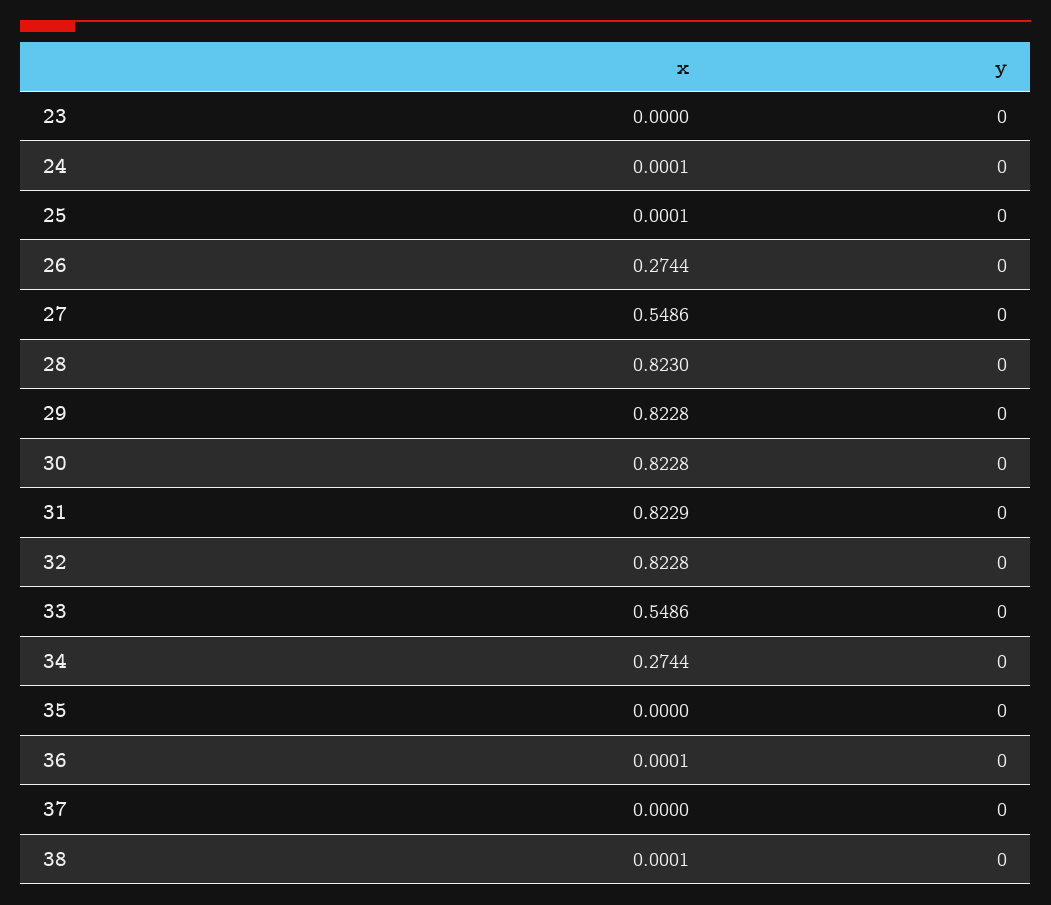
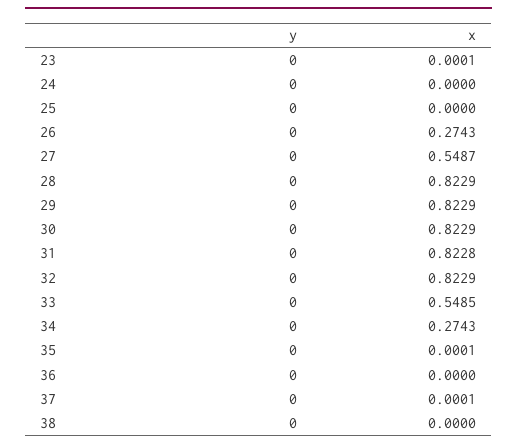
x, 23: 0 -> 0.0001
x, 24: 0.0001 -> 0
x, 25: 0.0001 -> 0
x, 26: 0.2744 -> 0.2743
x, 27: 0.5486 -> 0.5487
x, 28: 0.823 -> 0.8229
x, 29: 0.8228 -> 0.8229
x, 30: 0.8228 -> 0.8229
x, 31: 0.8229 -> 0.8228
x, 32: 0.8228 -> 0.8229
x, 33: 0.5486 -> 0.5485
x, 34: 0.2744 -> 0.2743
x, 35: 0 -> 0.0001
x, 36: 0.0001 -> 0
x, 37: 0 -> 0.0001
x, 38: 0.0001 -> 0

